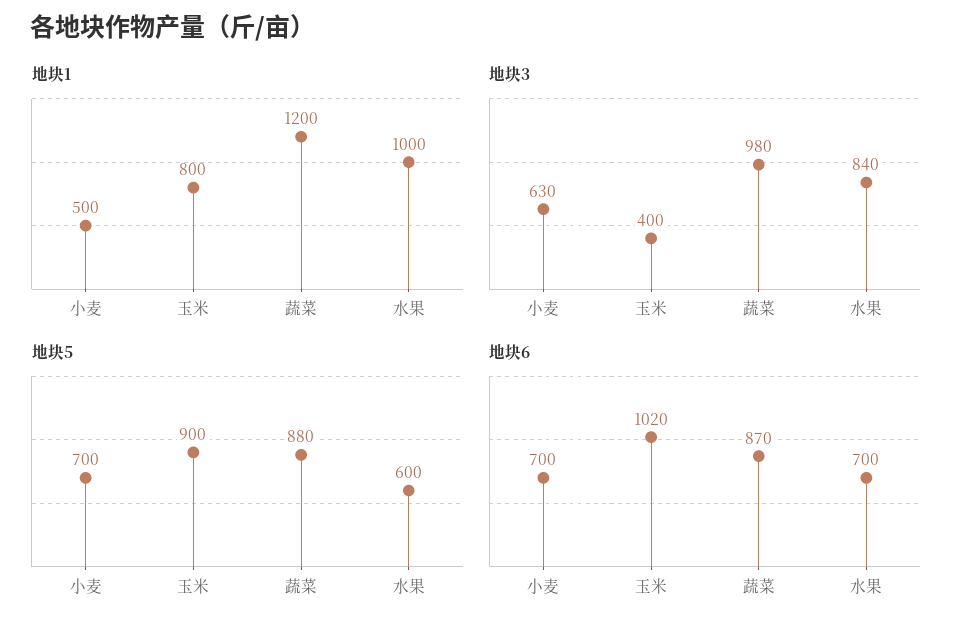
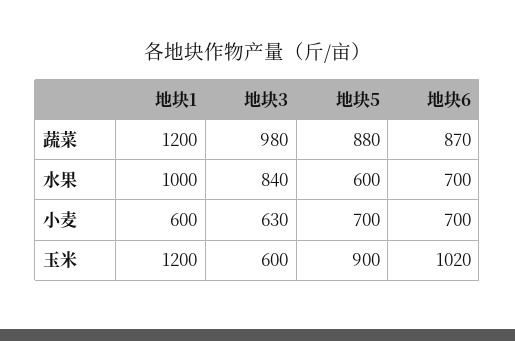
地块1, 小麦: 500 -> 600
地块1, 玉米: 800 -> 1200
地块3, 玉米: 400 -> 600

